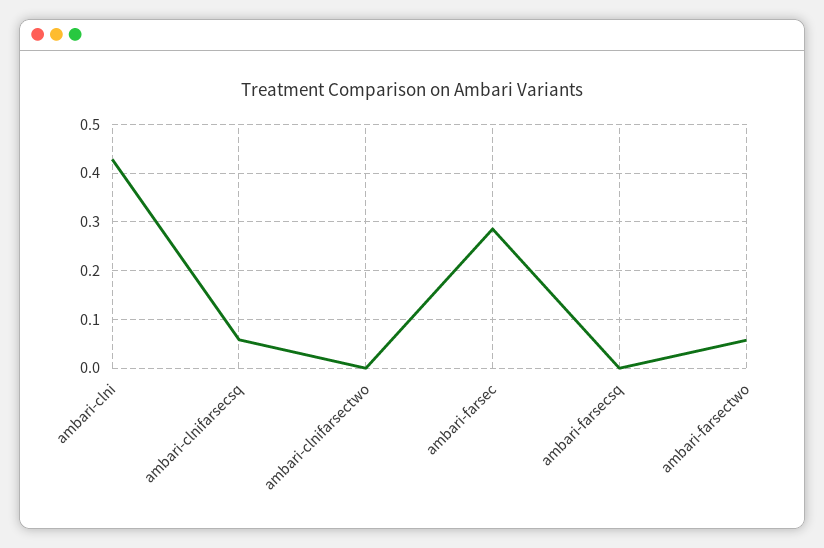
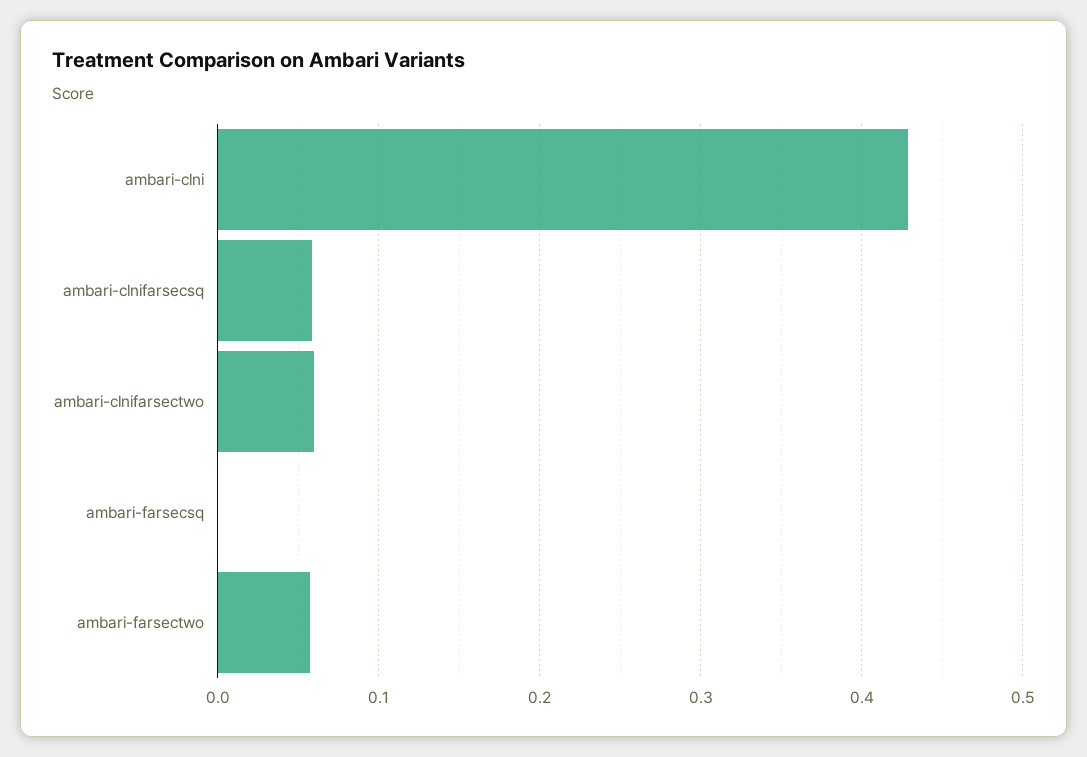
ambari-clnifarsectwo: 0 -> 0.06
ambari-farsec: 0.28 -> none

